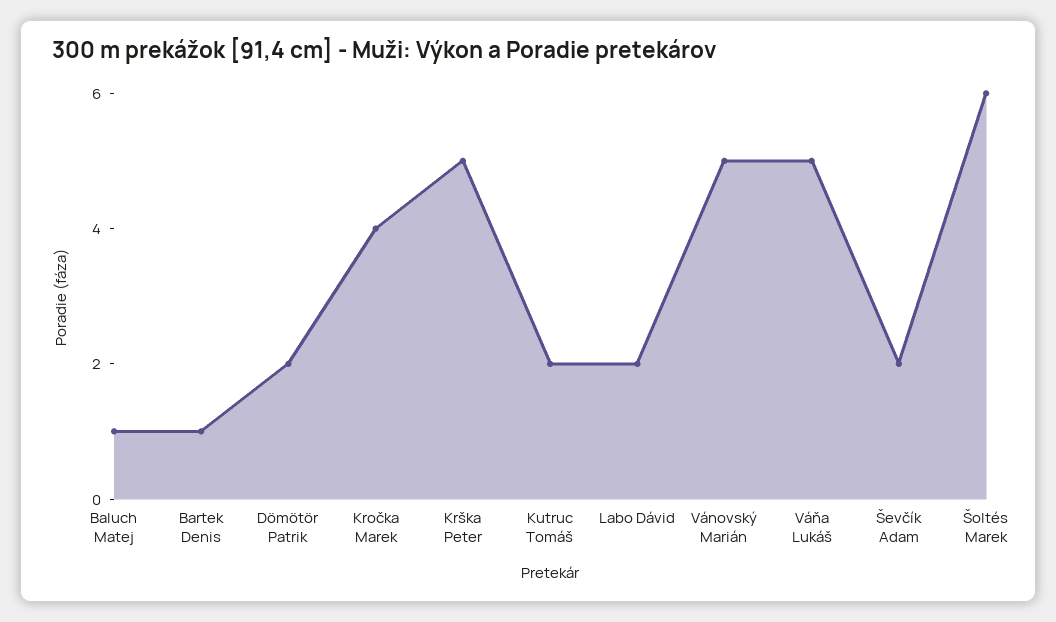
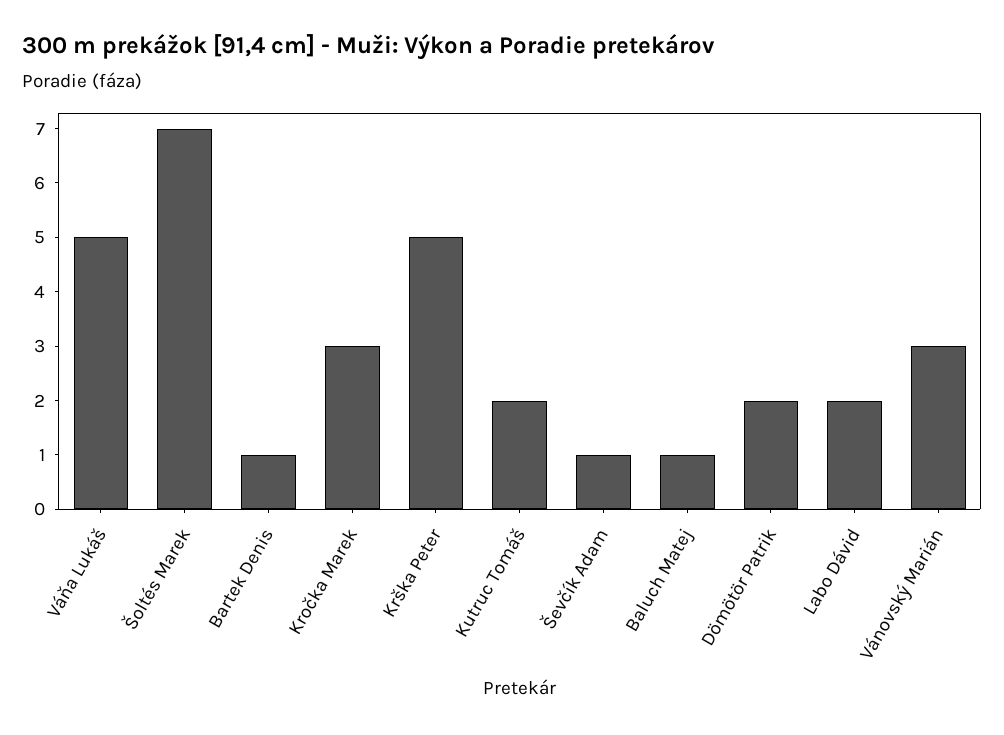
Kročka Marek: 4 -> 3
Vánovský Marián: 5 -> 3
Ševčík Adam: 2 -> 1
Šoltés Marek: 6 -> 7

